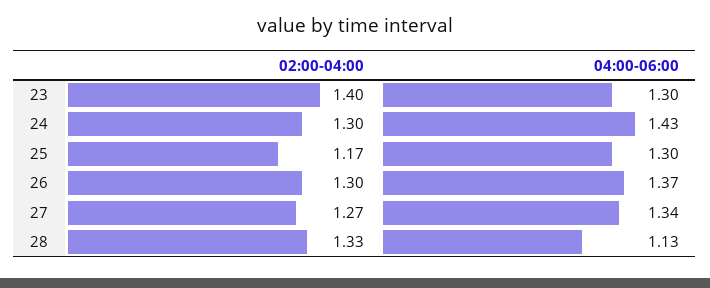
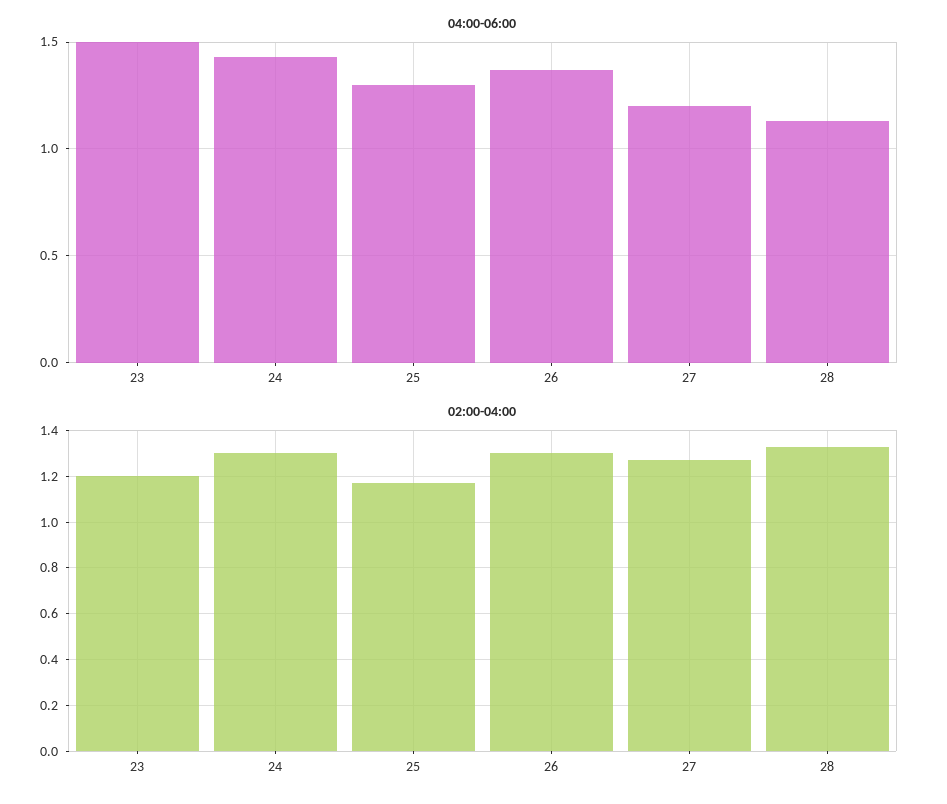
02:00-04:00, 23: 1.4 -> 1.2
04:00-06:00, 23: 1.3 -> 1.5
04:00-06:00, 27: 1.34 -> 1.2

